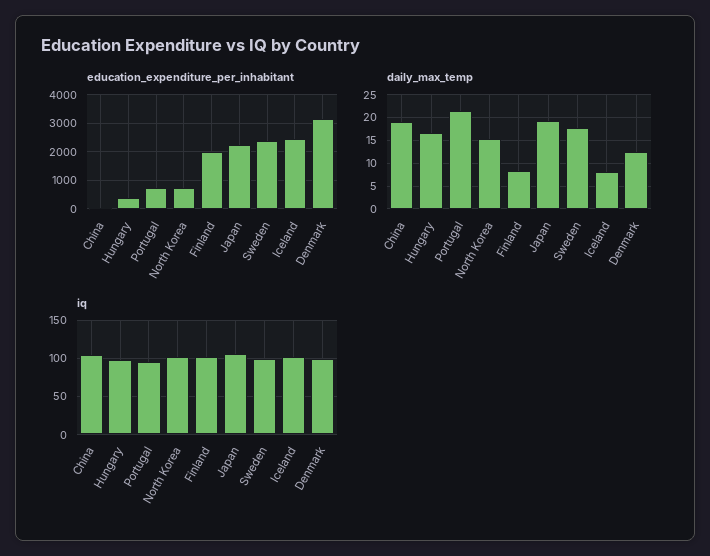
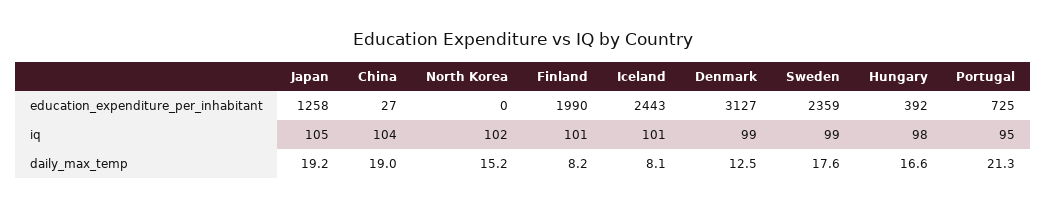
education_expenditure_per_inhabitant, North Korea: 750 -> 0
education_expenditure_per_inhabitant, Japan: 2250 -> 1258

